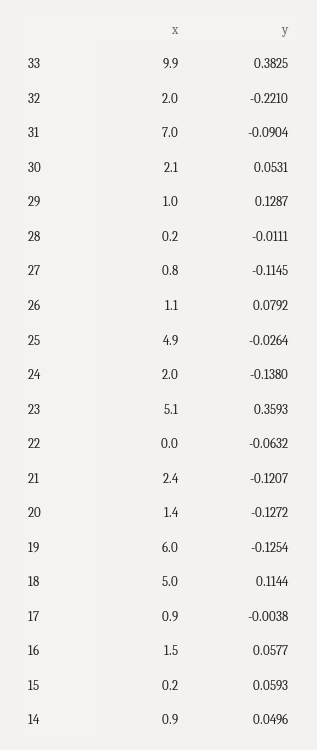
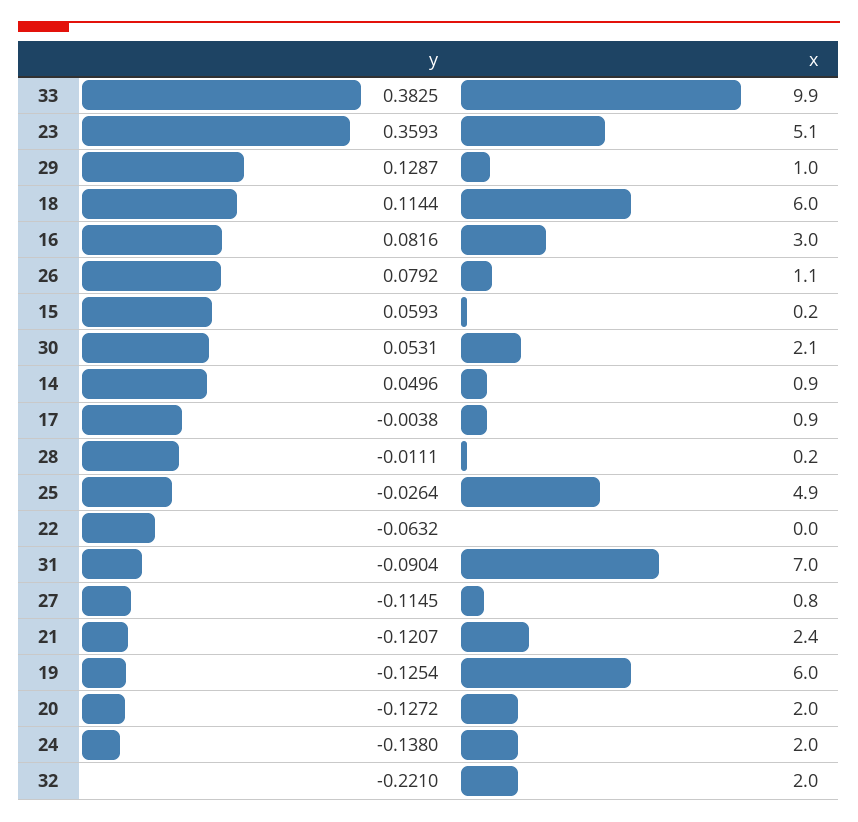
x, 20: 1.4 -> 2
x, 18: 5 -> 6
x, 16: 1.5 -> 3
y, 16: 0.0577 -> 0.0816

